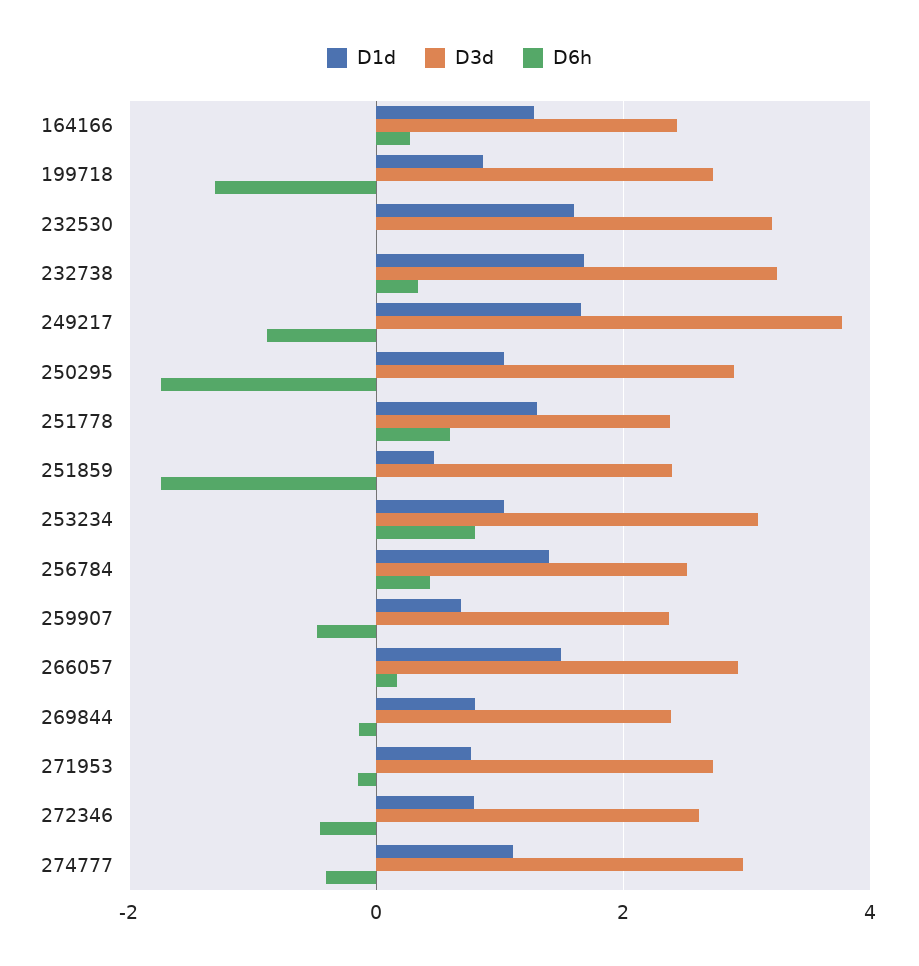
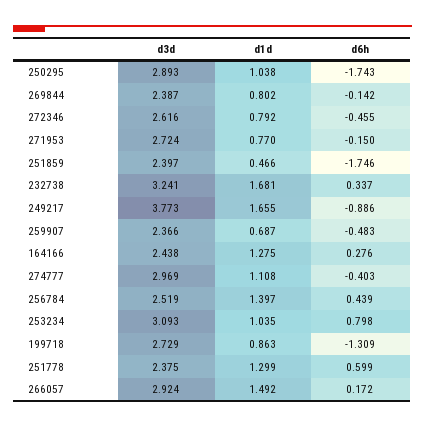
D1d, 232530: 1.6 -> none
D3d, 232530: 3.2 -> none
D6h, 232530: 0 -> none

